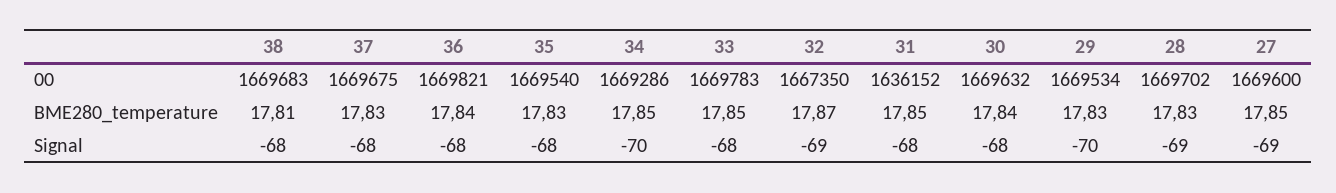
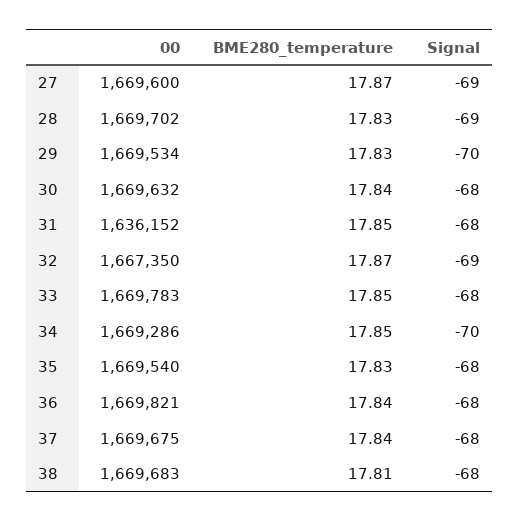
37, BME280_temperature: 17.83 -> 17.84
27, BME280_temperature: 17.85 -> 17.87

